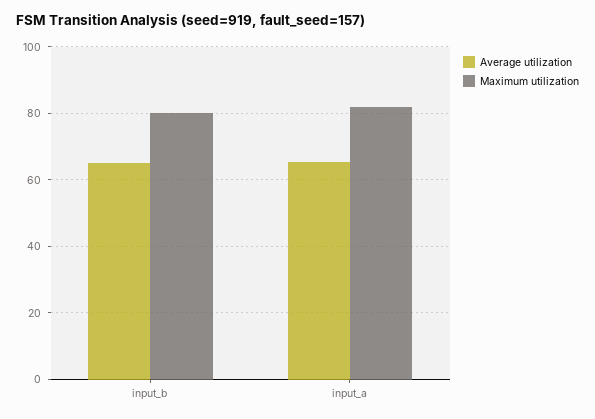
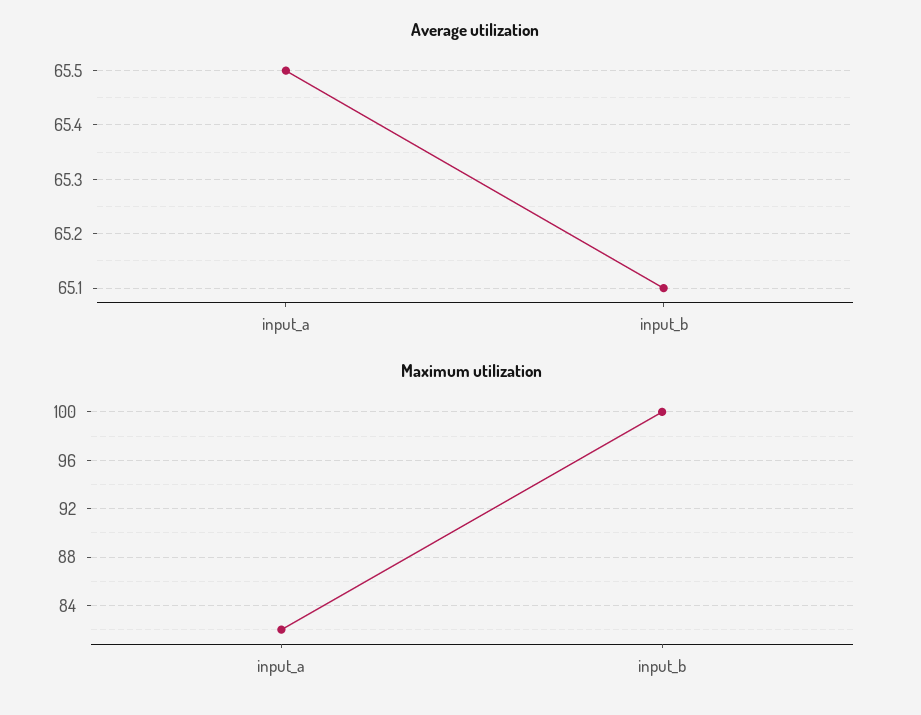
Maximum utilization, input_b: 80 -> 100

